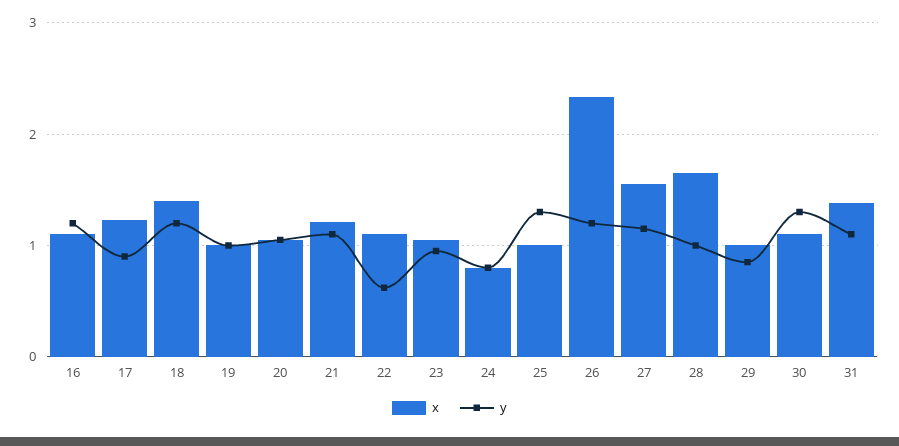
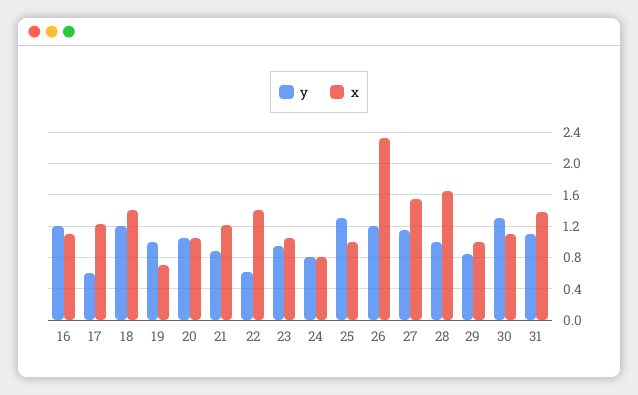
y, 17: 0.9 -> 0.6
x, 19: 1 -> 0.7
y, 21: 1.1 -> 0.9
x, 22: 1.1 -> 1.4

